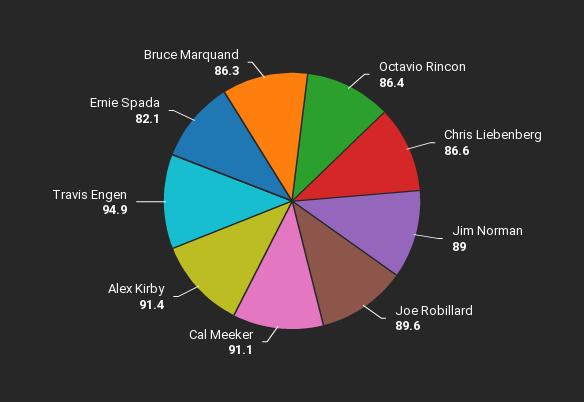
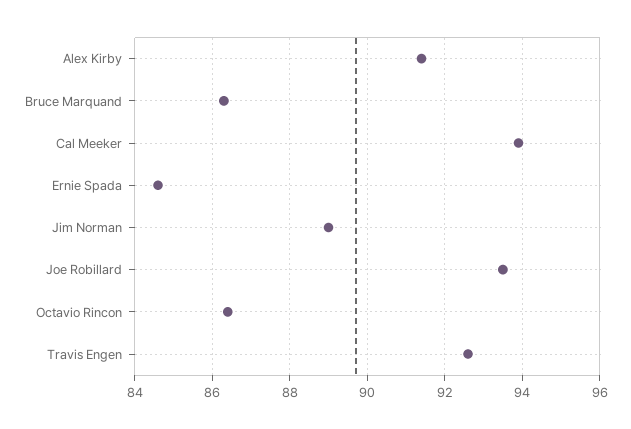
Chris Liebenberg: 86.6 -> none
Joe Robillard: 89.6 -> 93.5
Cal Meeker: 91.1 -> 94
Travis Engen: 94.9 -> 92.5
Ernie Spada: 82.1 -> 84.5

